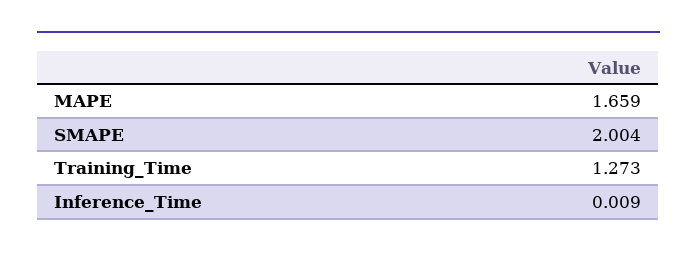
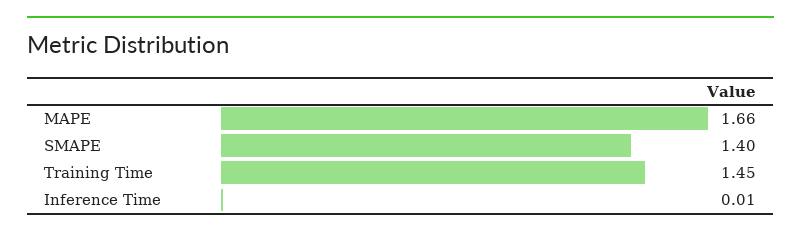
SMAPE: 2.004 -> 1.4
Training_Time: 1.273 -> 1.45

